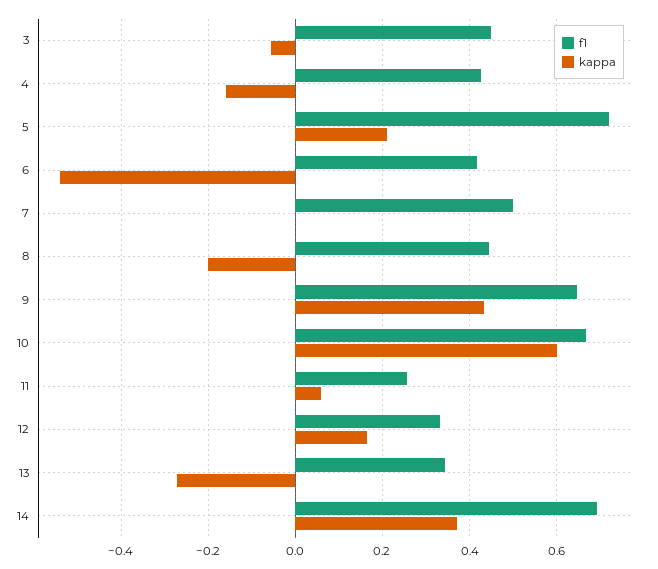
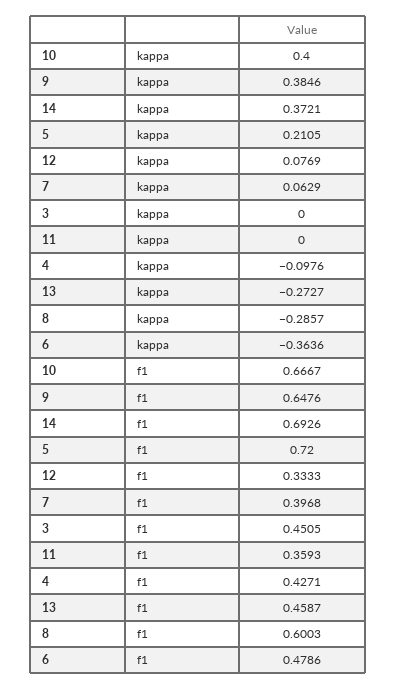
kappa, 3: -0.06 -> 0
kappa, 4: -0.16 -> -0.0976
f1, 6: 0.42 -> 0.4786
kappa, 6: -0.54 -> -0.3636
f1, 7: 0.5 -> 0.3968
kappa, 7: 0 -> 0.0629
f1, 8: 0.44 -> 0.6003
kappa, 8: -0.2 -> -0.2857
kappa, 9: 0.44 -> 0.3846
kappa, 10: 0.6 -> 0.4
f1, 11: 0.26 -> 0.3593
kappa, 11: 0.06 -> 0
kappa, 12: 0.16 -> 0.0769
f1, 13: 0.34 -> 0.4587

